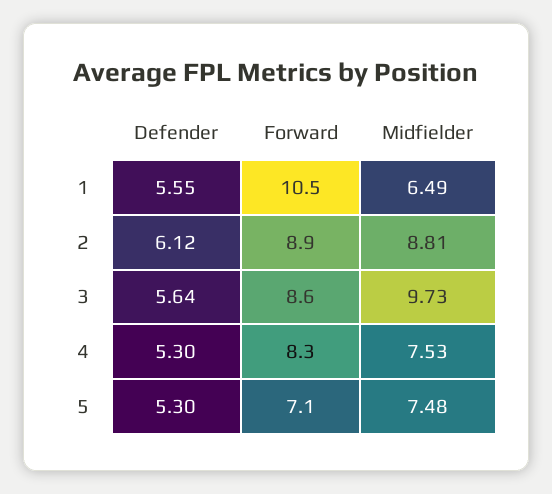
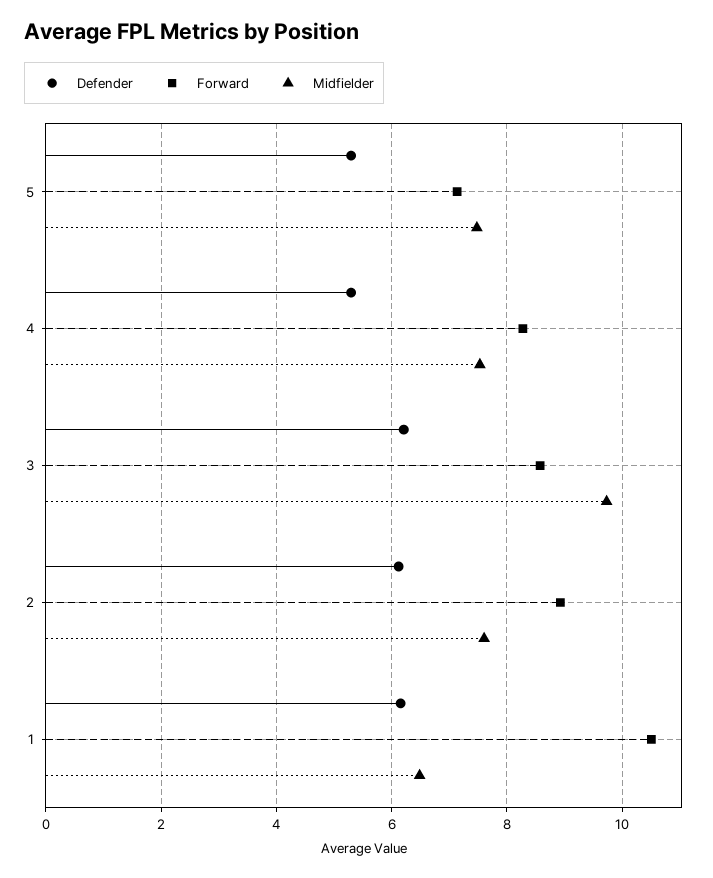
Defender, 1: 5.55 -> 6.2
Midfielder, 2: 8.81 -> 7.6
Defender, 3: 5.64 -> 6.2

